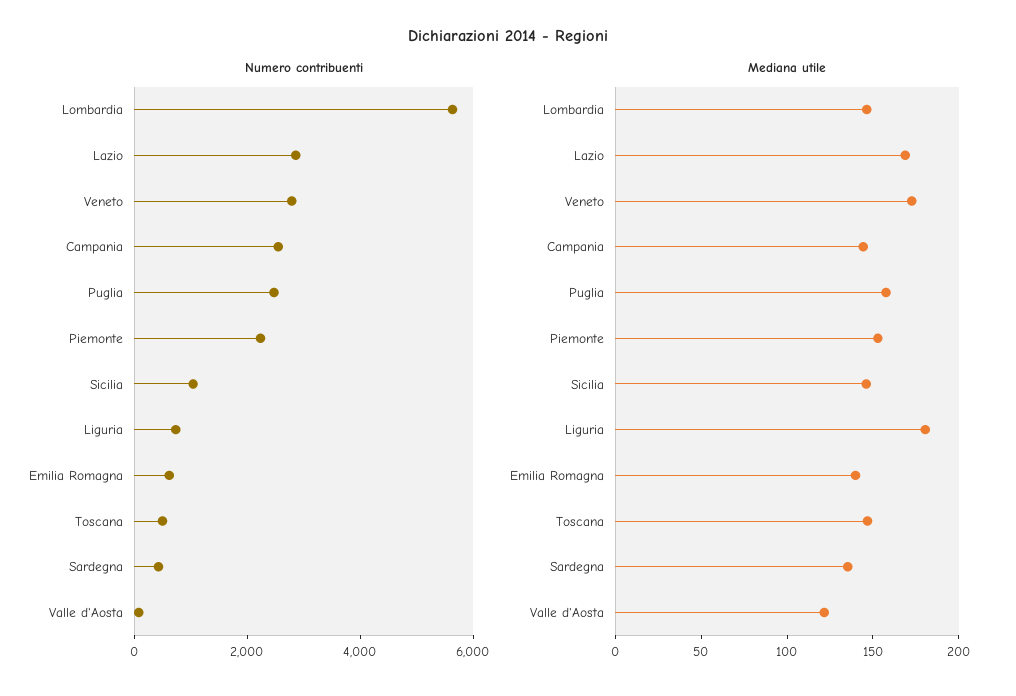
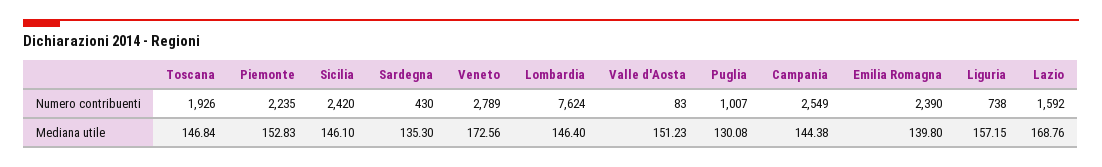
Numero contribuenti, Lombardia: 5500 -> 7624
Numero contribuenti, Lazio: 3000 -> 1592
Numero contribuenti, Puglia: 2500 -> 1007
Numero contribuenti, Sicilia: 1000 -> 2420
Numero contribuenti, Emilia Romagna: 500 -> 2390
Numero contribuenti, Toscana: 500 -> 1926
Mediana utile, Puglia: 160 -> 130.08
Mediana utile, Liguria: 180 -> 157.15
Mediana utile, Valle d'Aosta: 120 -> 151.23

